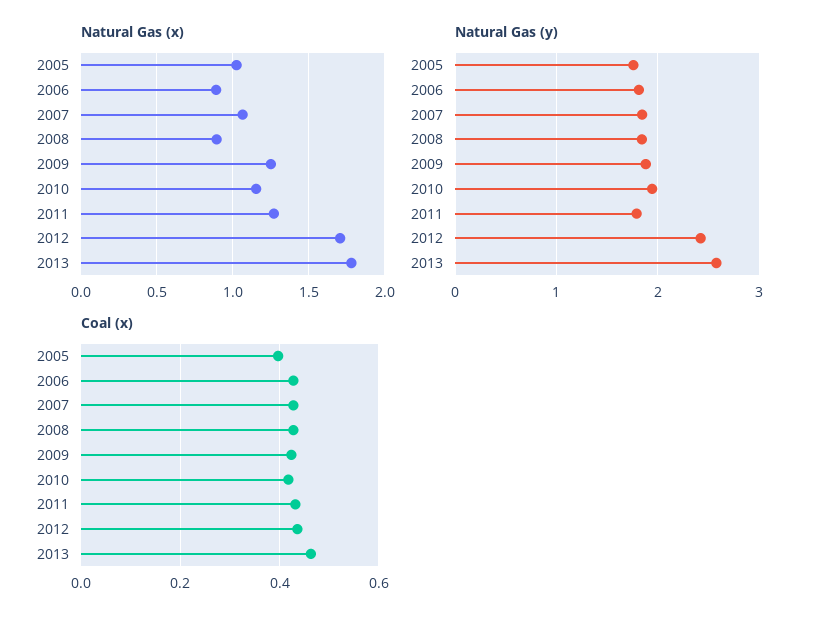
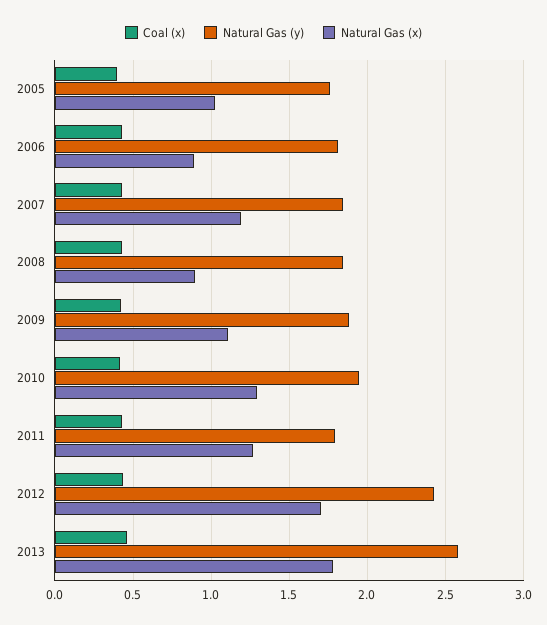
Natural Gas (x), 2007: 1.05 -> 1.2
Natural Gas (x), 2009: 1.25 -> 1.1
Natural Gas (x), 2010: 1.15 -> 1.3

